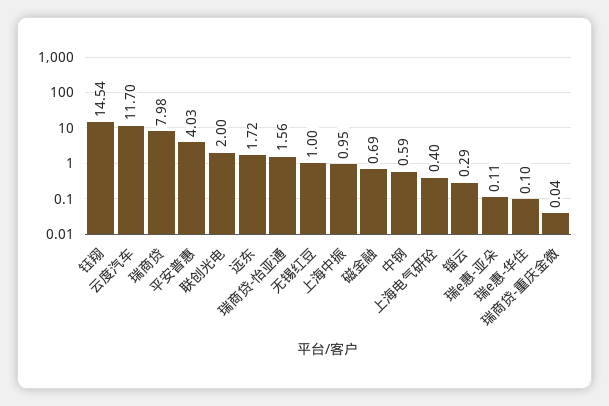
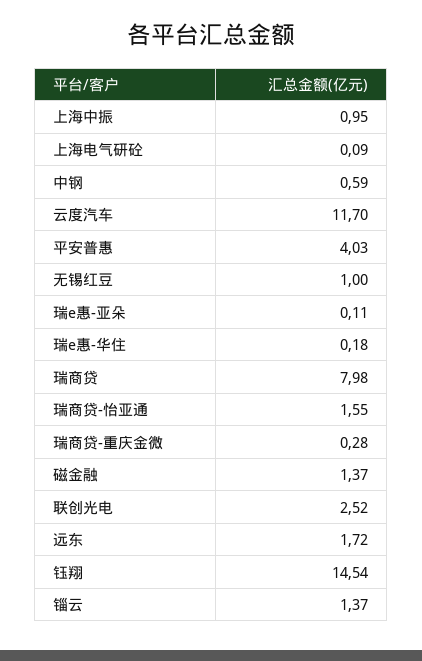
联创光电: 2 -> 2.52
瑞商贷-怡亚通: 1.56 -> 1.55
磁金融: 0.69 -> 1.37
上海电气研砼: 0.4 -> 0.09
锱云: 0.29 -> 1.37
瑞e惠-华住: 0.1 -> 0.18
瑞商贷-重庆金微: 0.04 -> 0.28

